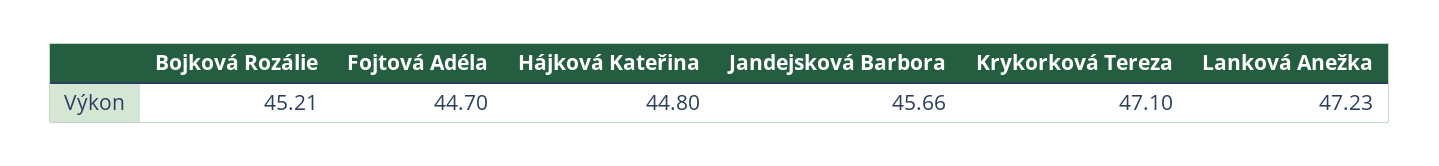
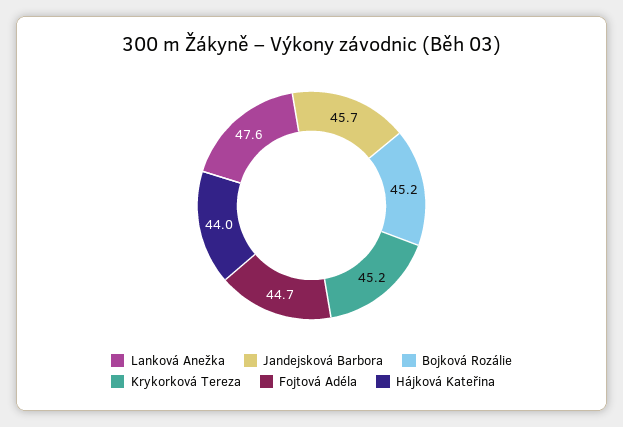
Hájková Kateřina: 44.8 -> 44
Krykorková Tereza: 47.1 -> 45.2
Lanková Anežka: 47.23 -> 47.6

